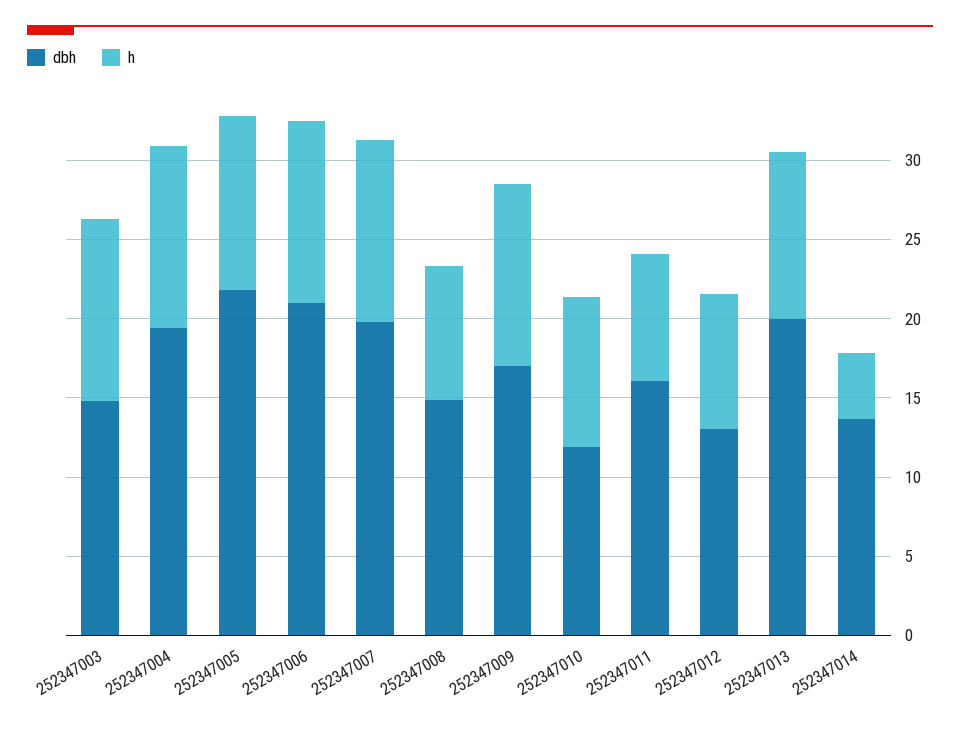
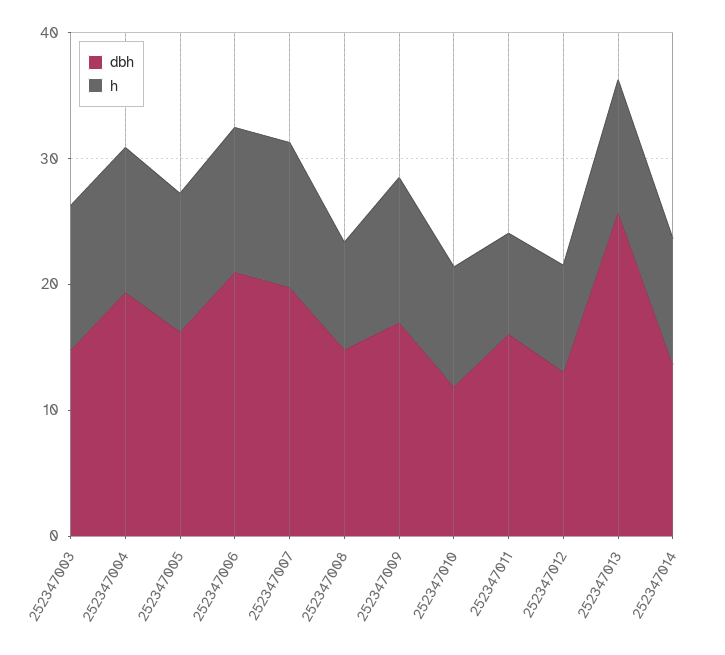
dbh, 252347005: 22 -> 16
dbh, 252347013: 20 -> 26
h, 252347014: 4 -> 10

